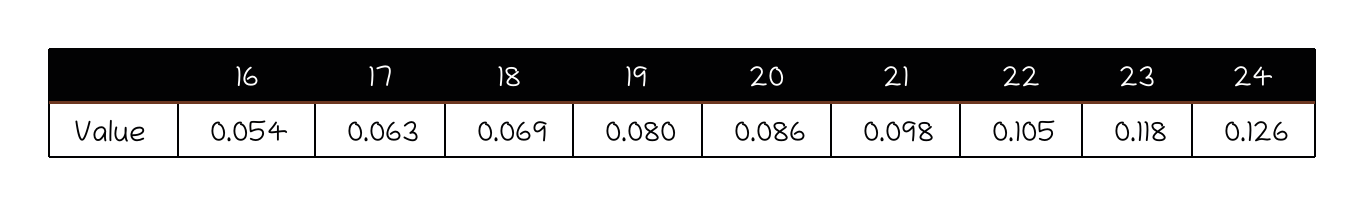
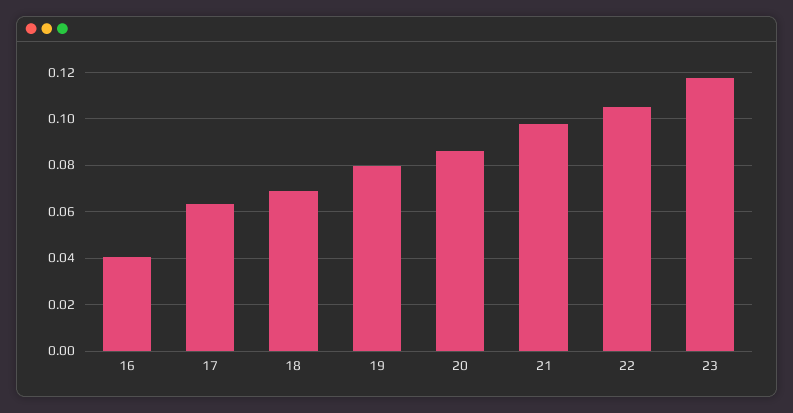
16: 0.054 -> 0.04
24: 0.126 -> none

